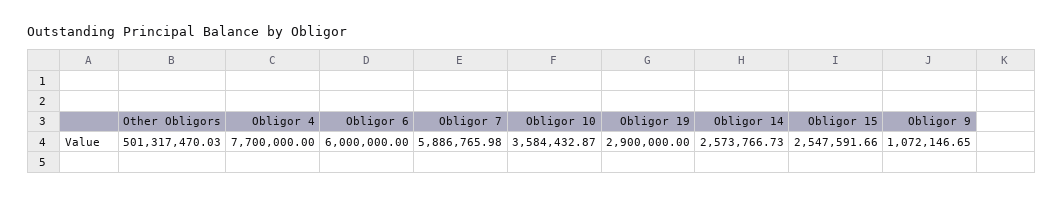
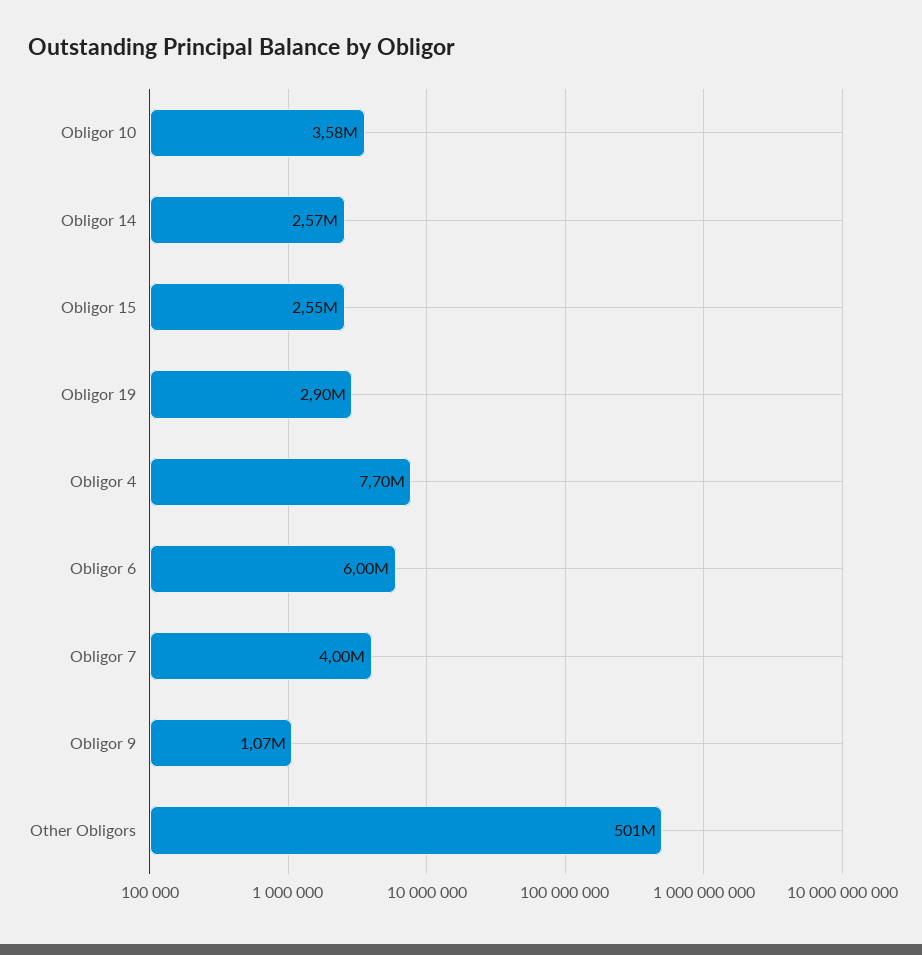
Obligor 7: 5886765.98 -> 4000000

